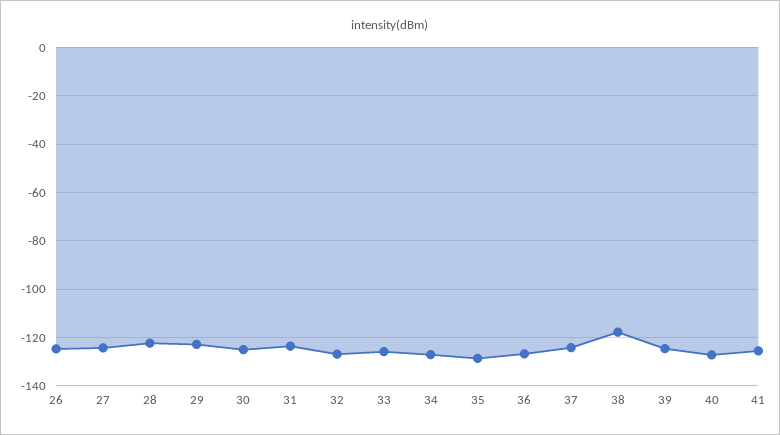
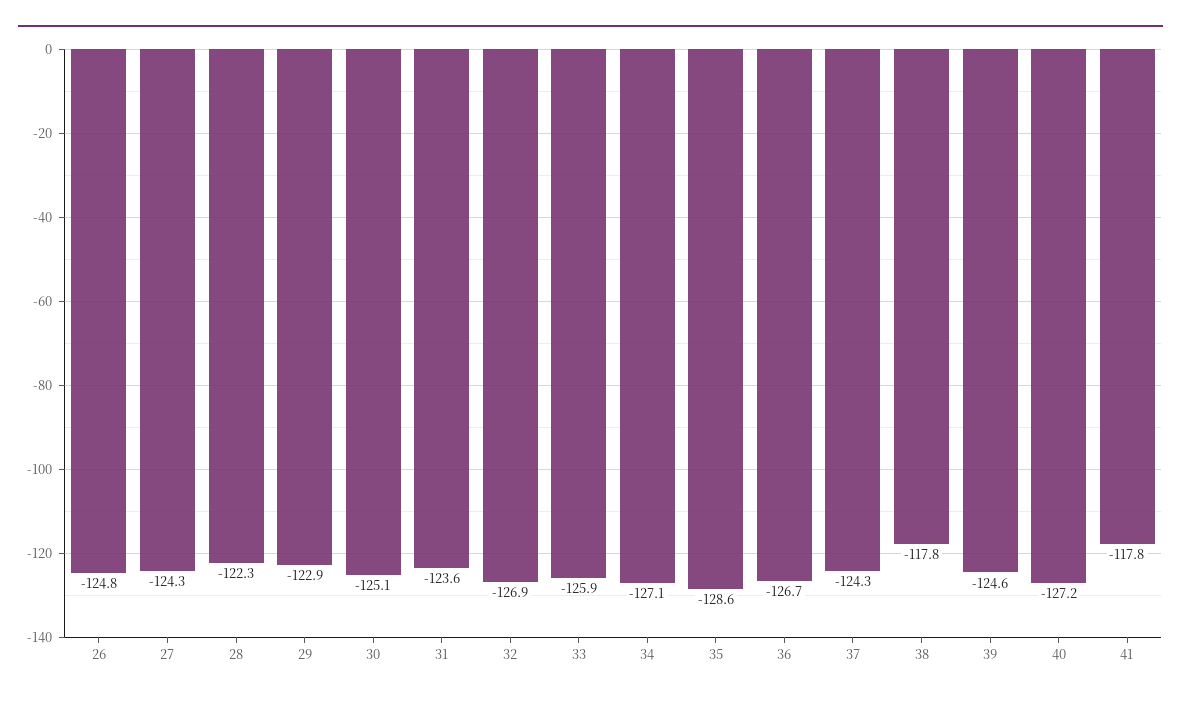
41: -125 -> -117.8

